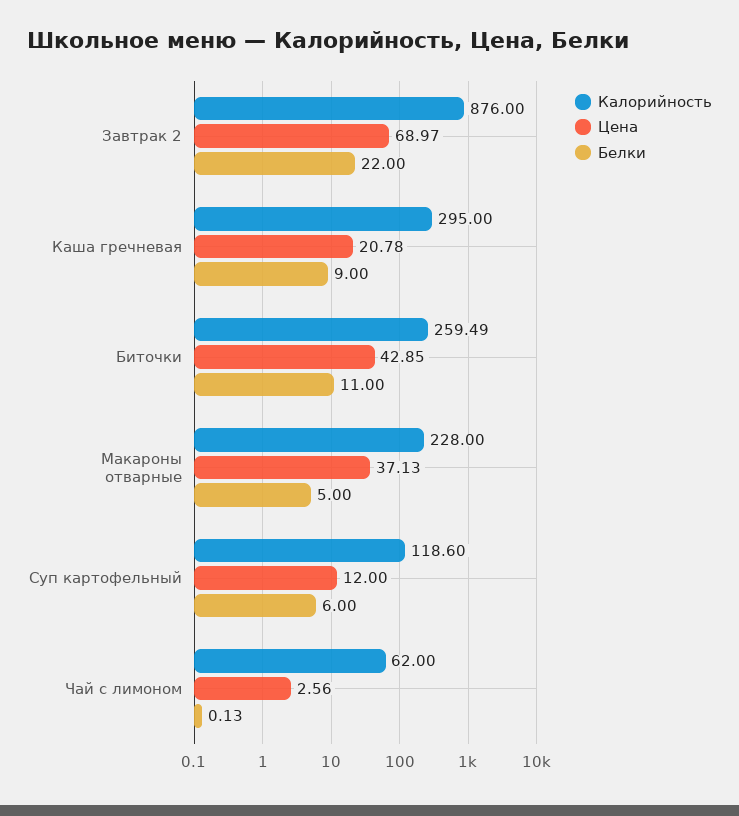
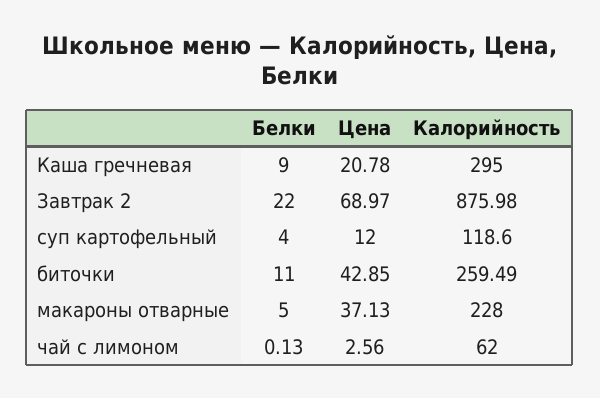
Калорийность, Завтрак 2: 876 -> 875.98
Белки, Суп картофельный: 6 -> 4

